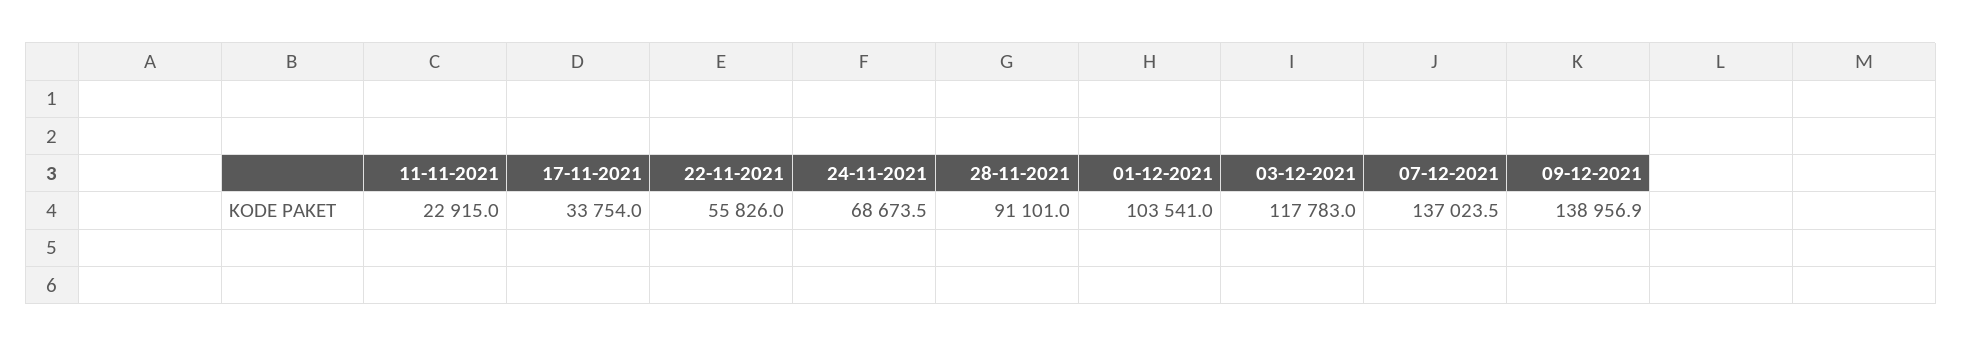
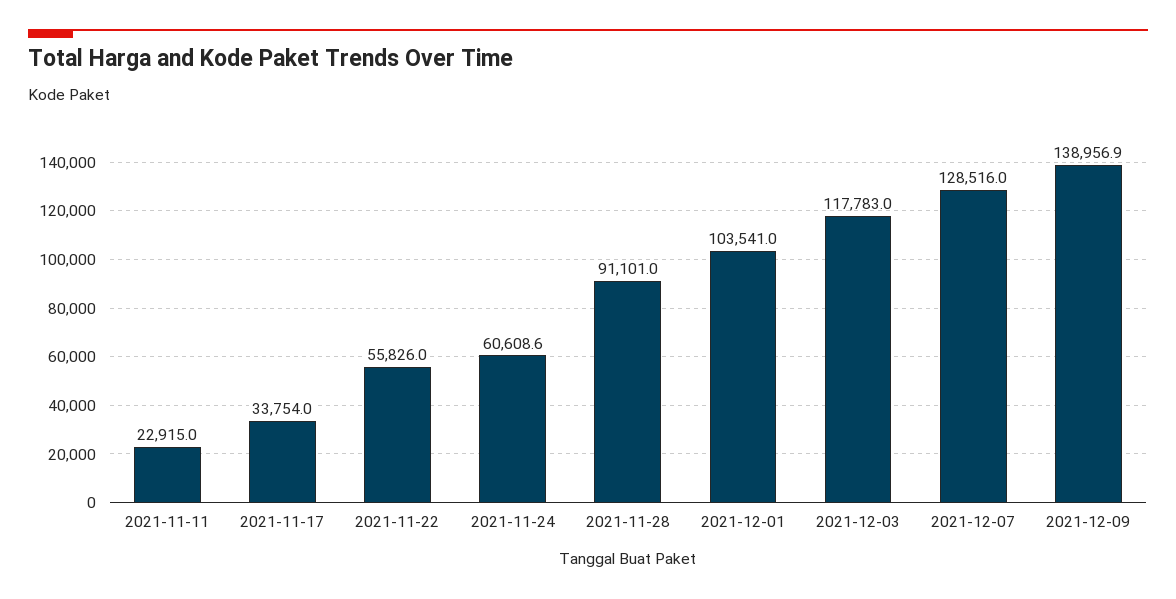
24-11-2021: 68673.5 -> 60608.6
07-12-2021: 137023.5 -> 128516

